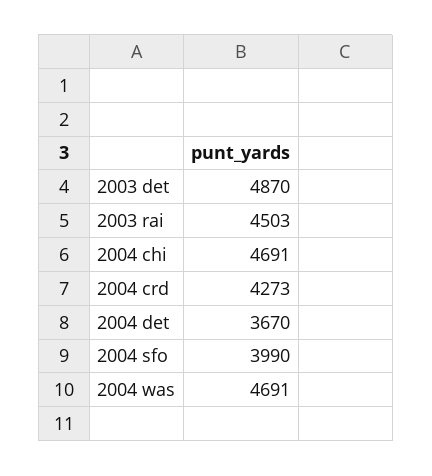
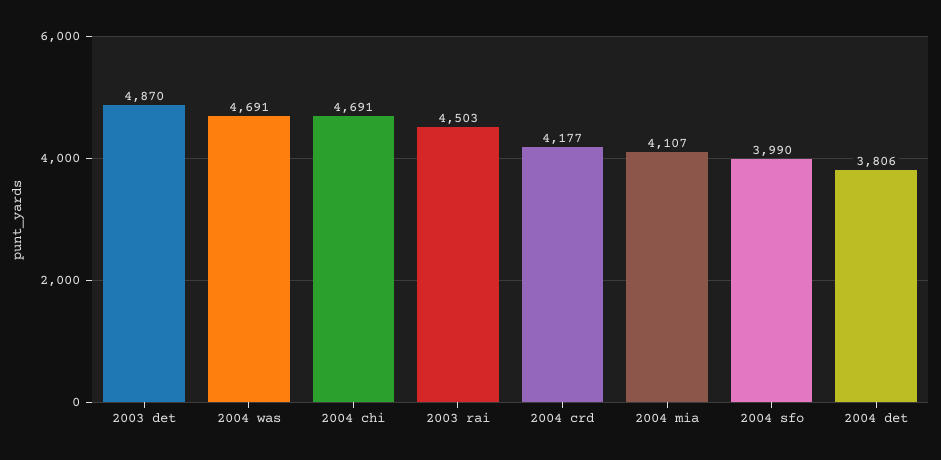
2004 crd: 4273 -> 4177
2004 det: 3670 -> 3806
2004 mia: none -> 4107

